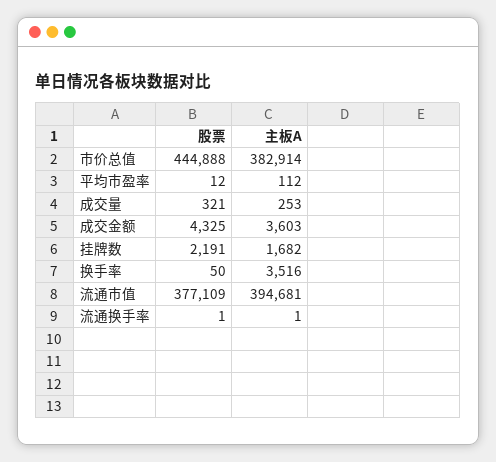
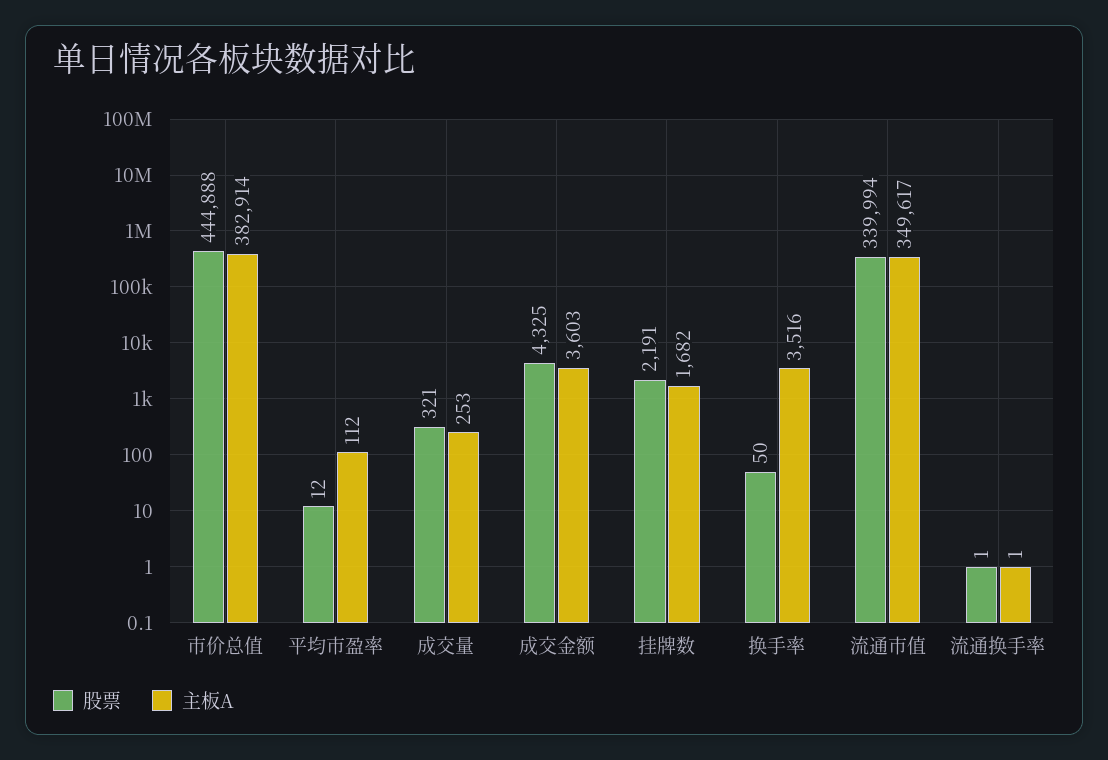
股票, 流通市值: 377109 -> 339994
主板A, 流通市值: 394681 -> 349617

